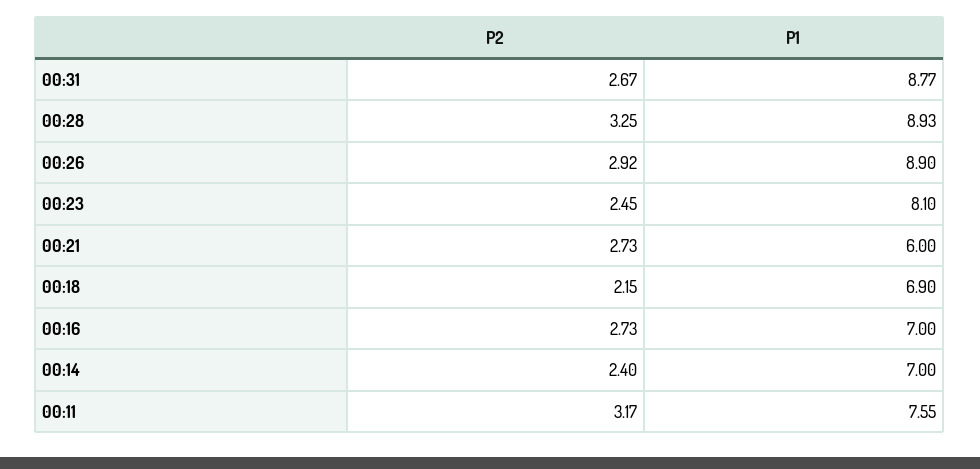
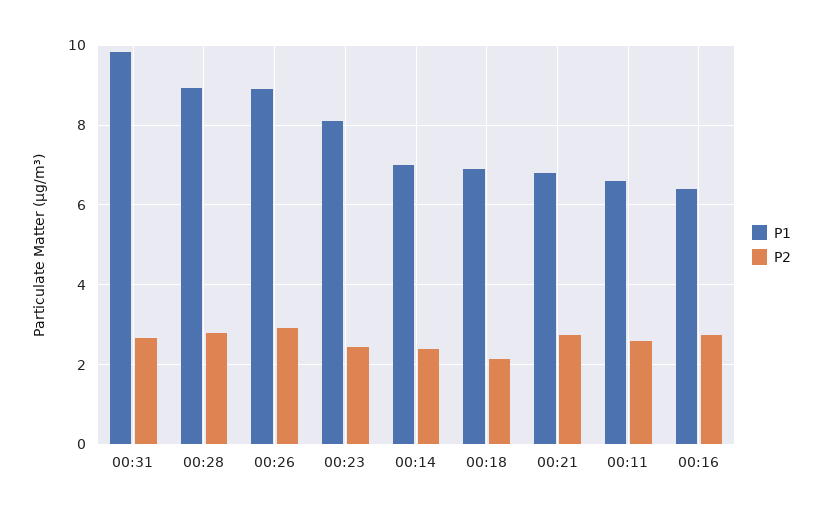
P1, 00:31: 8.77 -> 9.8
P2, 00:28: 3.25 -> 2.8
P1, 00:21: 6 -> 6.8
P1, 00:16: 7 -> 6.4
P2, 00:11: 3.17 -> 2.6
P1, 00:11: 7.55 -> 6.6

